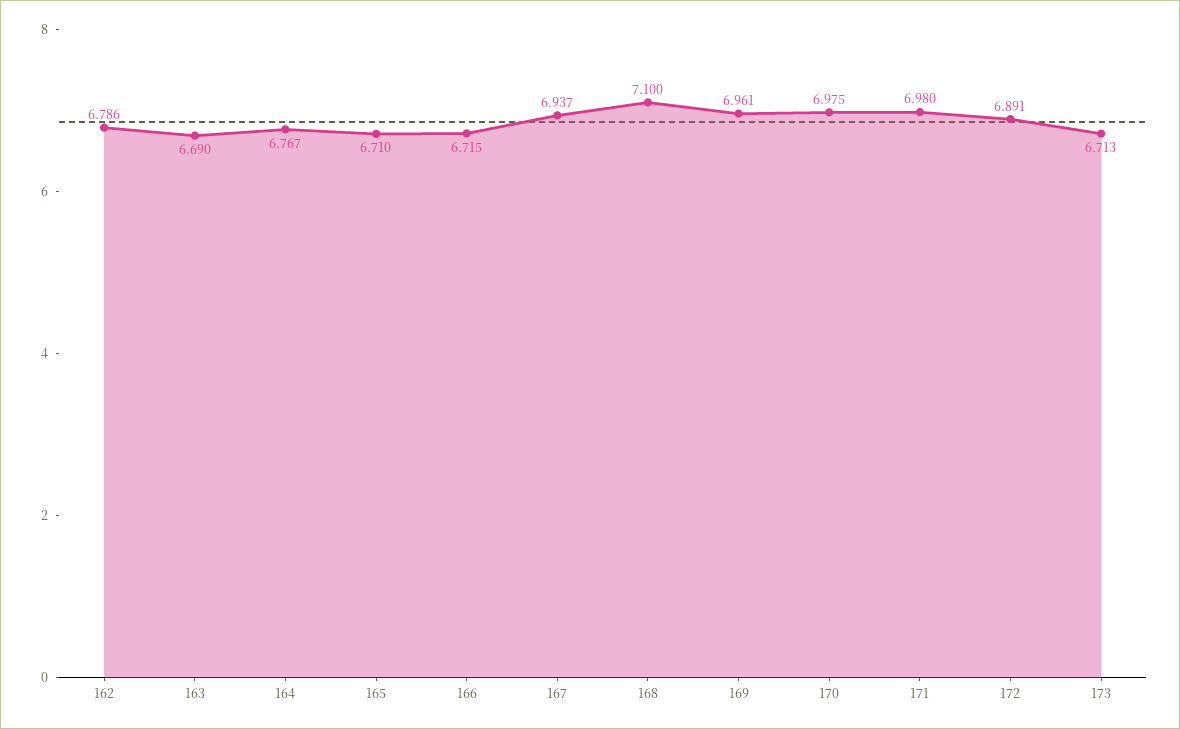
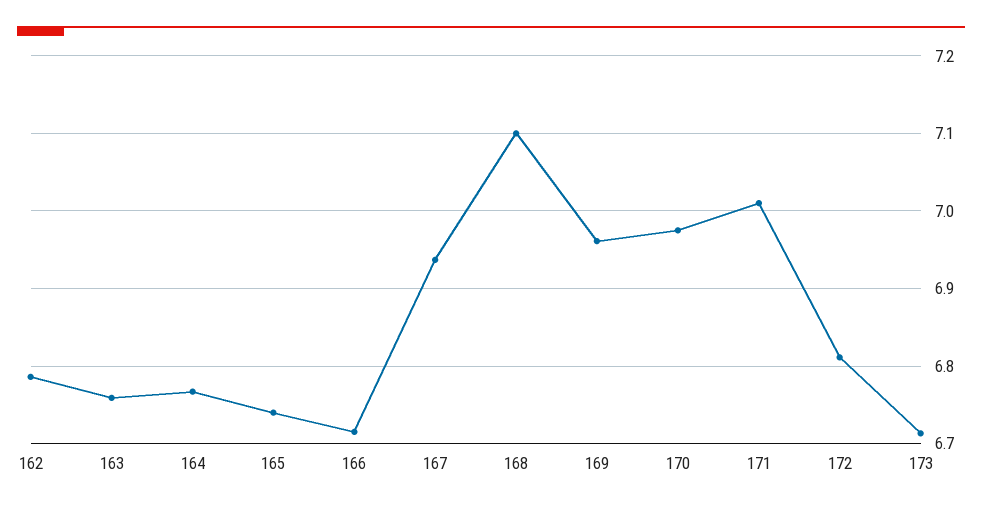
163: 6.69 -> 6.76
165: 6.71 -> 6.74
171: 6.98 -> 7.01
172: 6.891 -> 6.81

